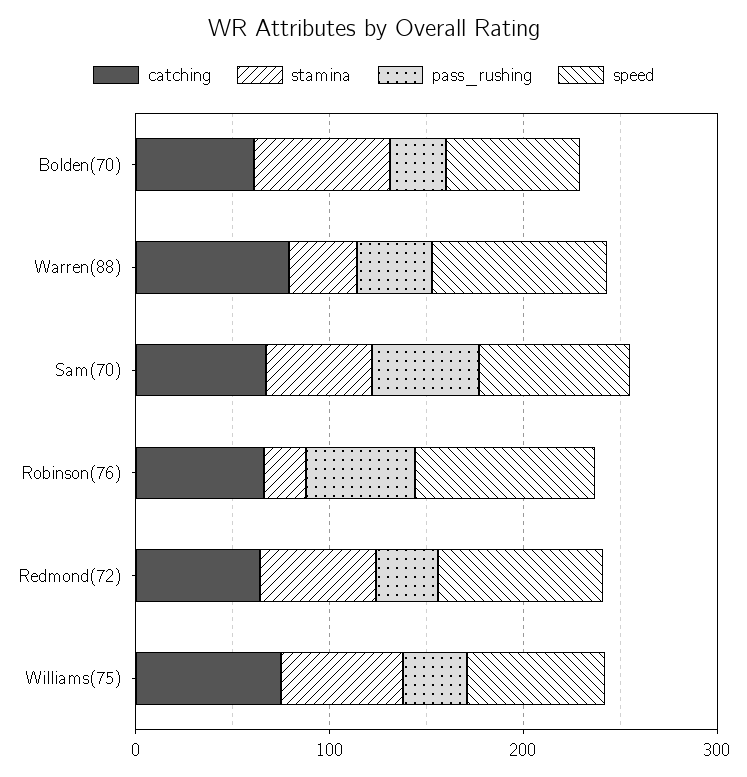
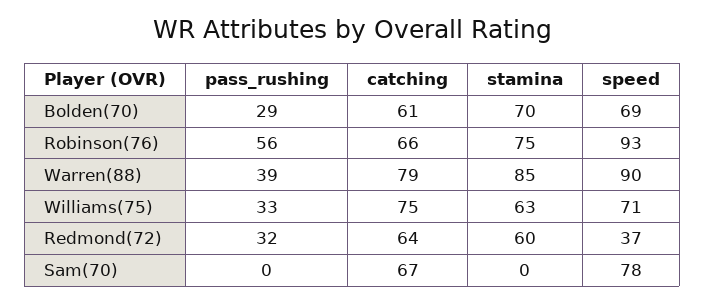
stamina, Warren(88): 40 -> 85
stamina, Sam(70): 60 -> 0
pass_rushing, Sam(70): 60 -> 0
stamina, Robinson(76): 20 -> 75
speed, Redmond(72): 80 -> 37

